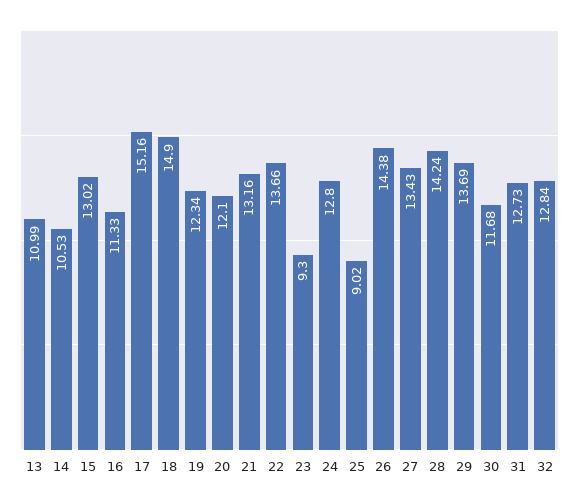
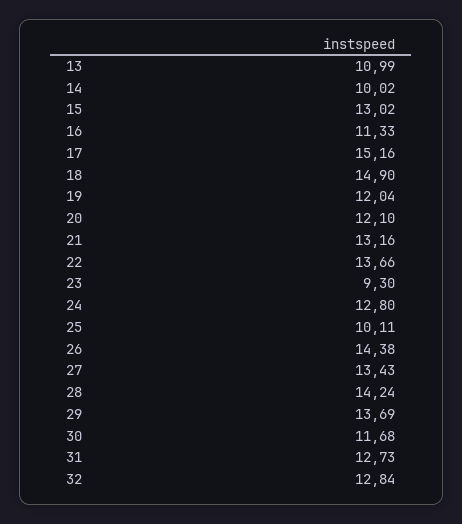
14: 10.53 -> 10.02
19: 12.34 -> 12.04
25: 9.02 -> 10.11

